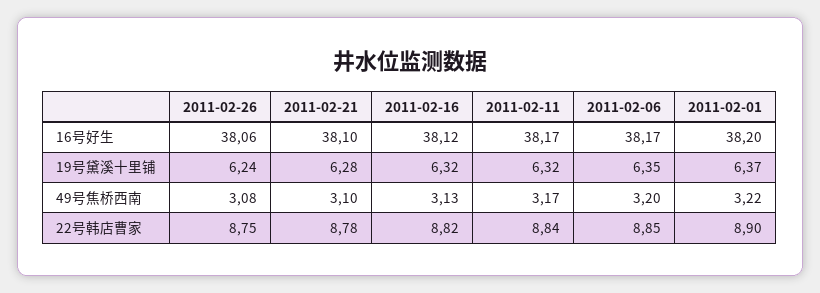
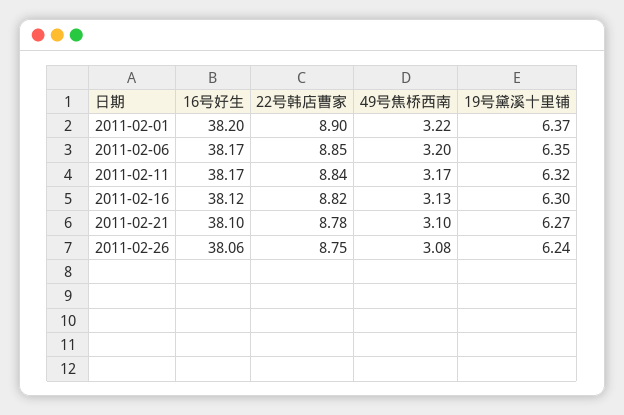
2011-02-21, 19号黛溪十里铺: 6.28 -> 6.27
2011-02-16, 19号黛溪十里铺: 6.32 -> 6.3

